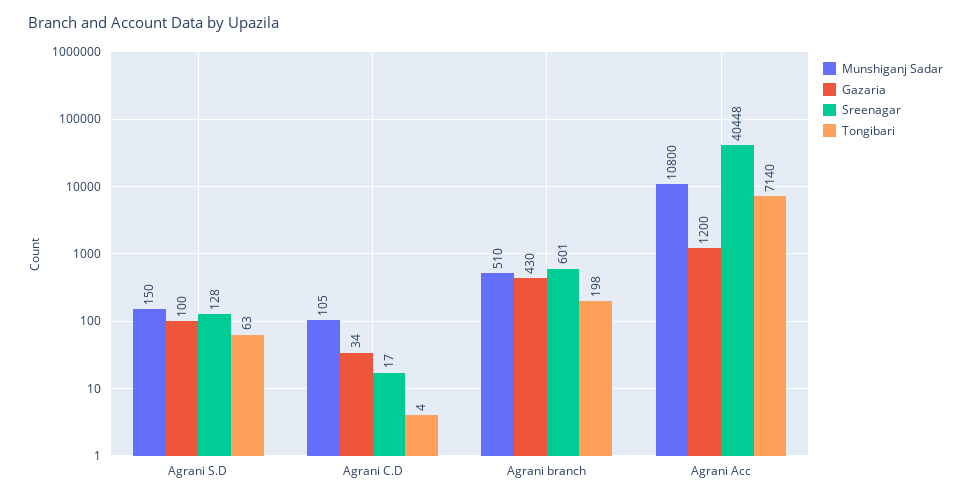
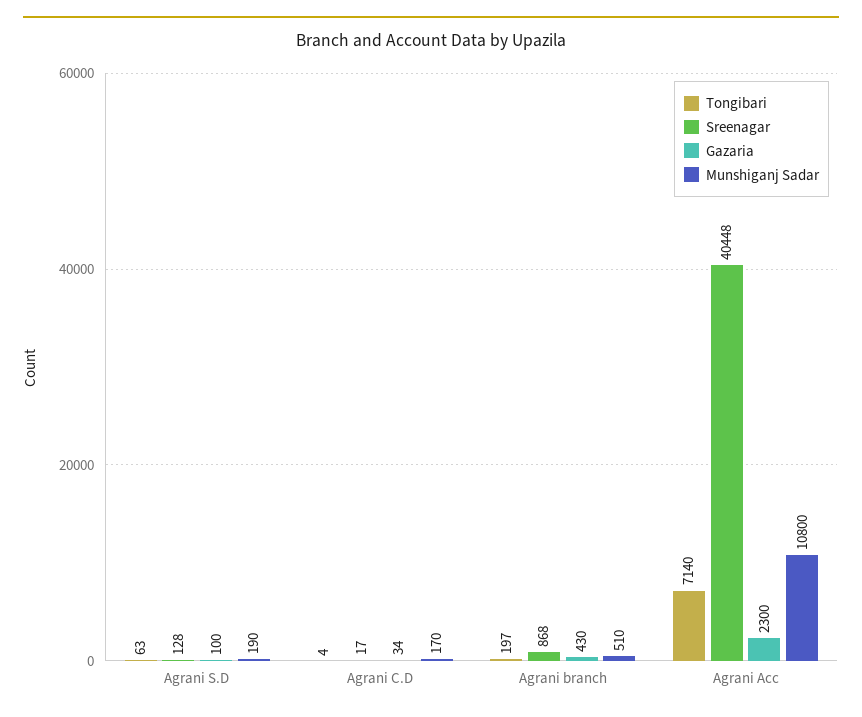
Munshiganj Sadar, Agrani S.D: 150 -> 190
Munshiganj Sadar, Agrani C.D: 105 -> 170
Sreenagar, Agrani branch: 601 -> 868
Tongibari, Agrani branch: 198 -> 197
Gazaria, Agrani Acc: 1200 -> 2300

